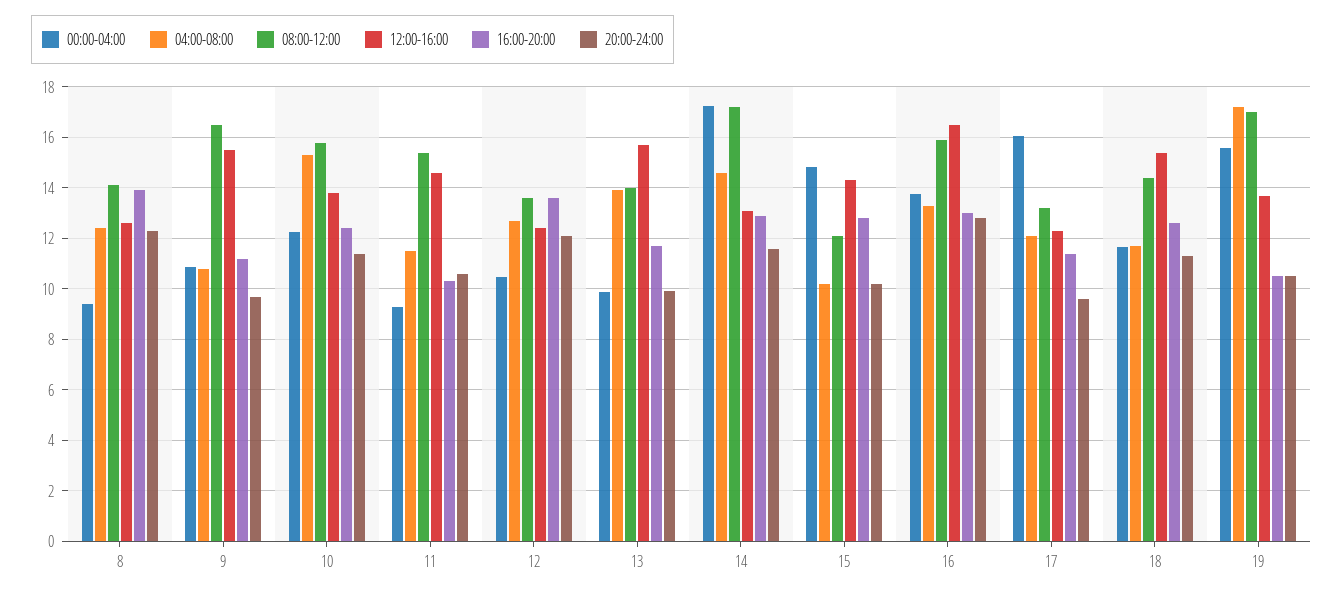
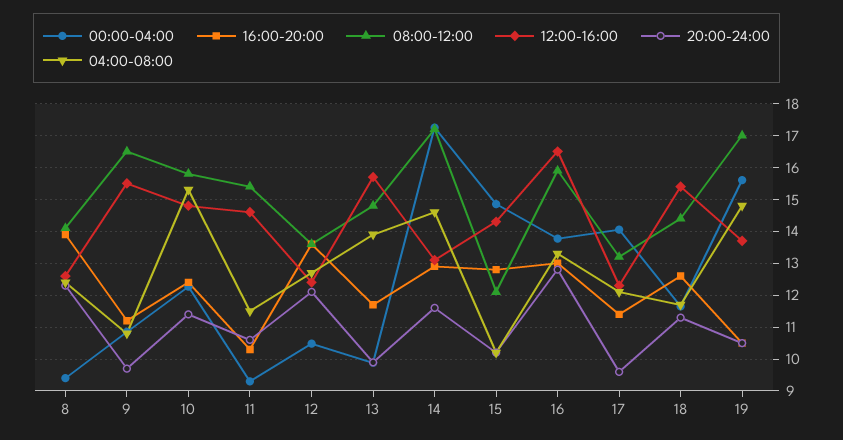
12:00-16:00, 10: 13.75 -> 14.8
08:00-12:00, 13: 14 -> 14.8
00:00-04:00, 17: 16 -> 14
04:00-08:00, 19: 17.25 -> 14.8

